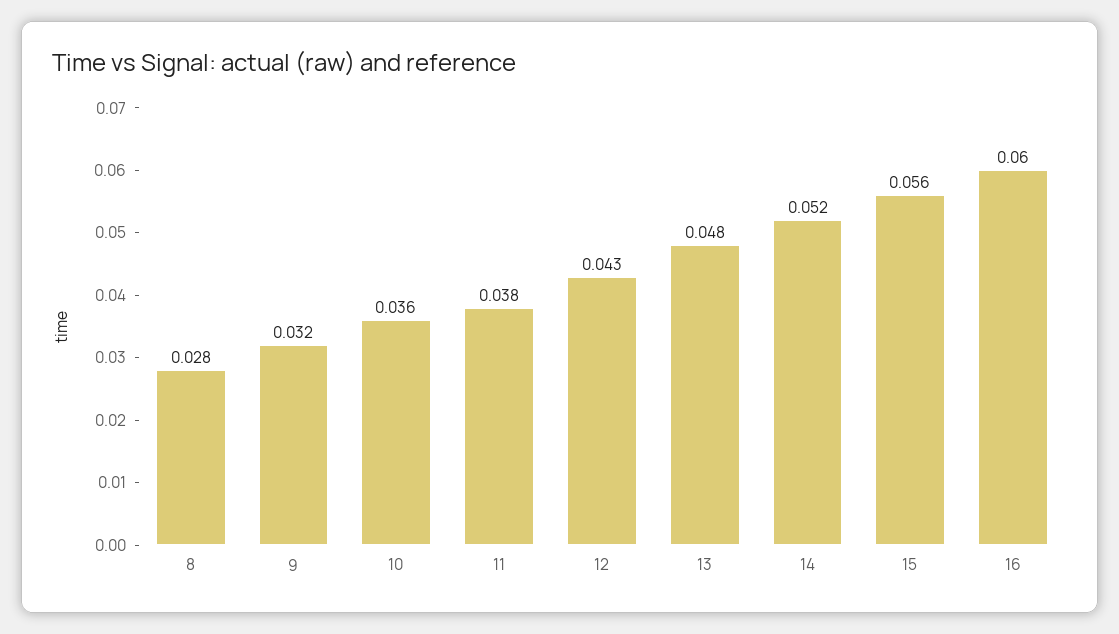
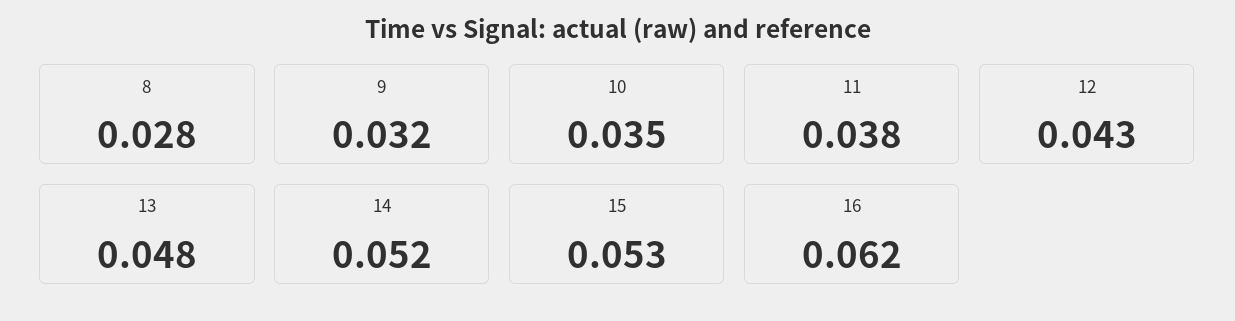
10: 0.036 -> 0.035
15: 0.056 -> 0.053
16: 0.06 -> 0.062

